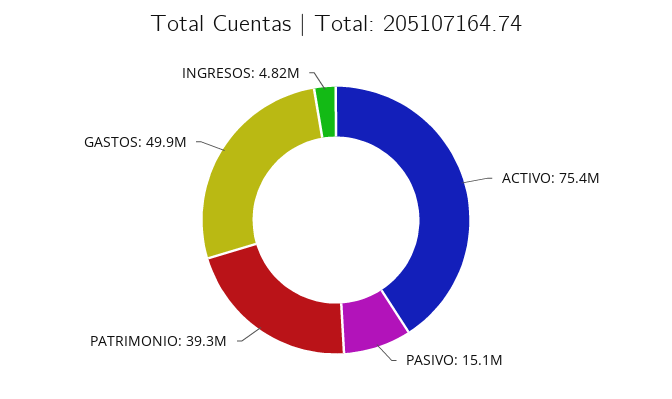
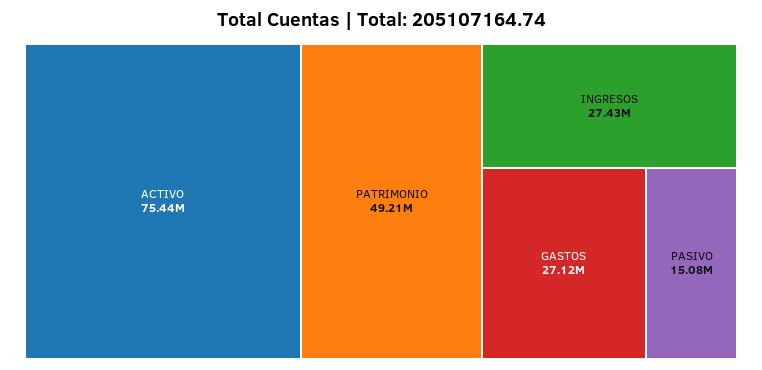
PATRIMONIO: 39300000 -> 49210000
GASTOS: 49900000 -> 27120000
INGRESOS: 4820000 -> 27430000

